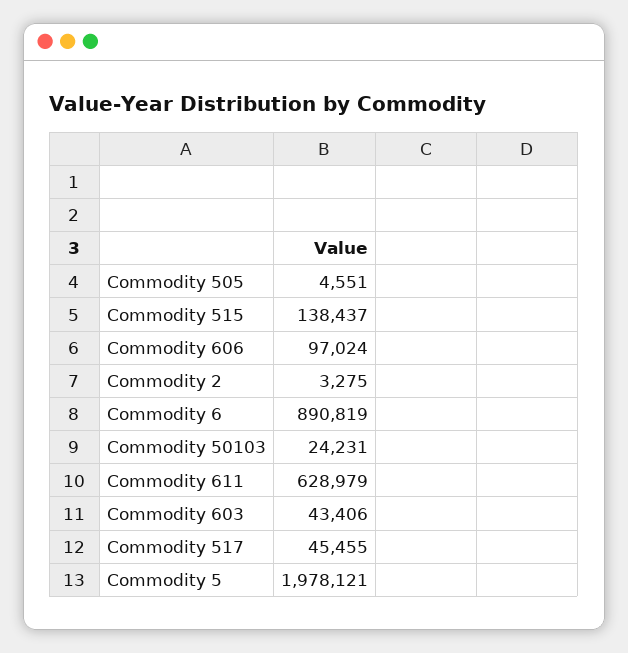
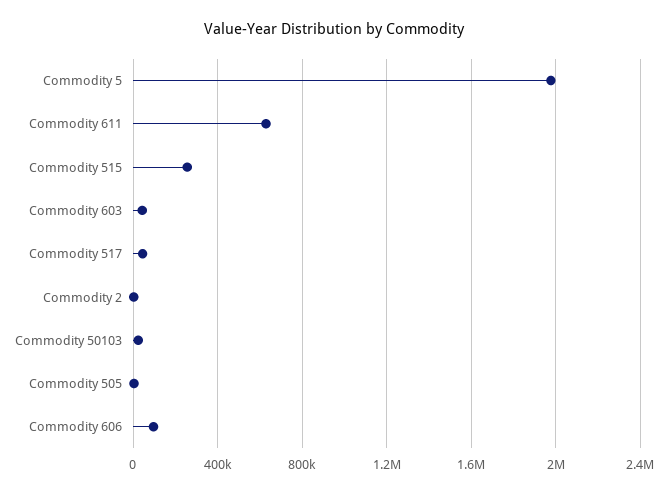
Commodity 515: 138437 -> 250000
Commodity 6: 890819 -> none

